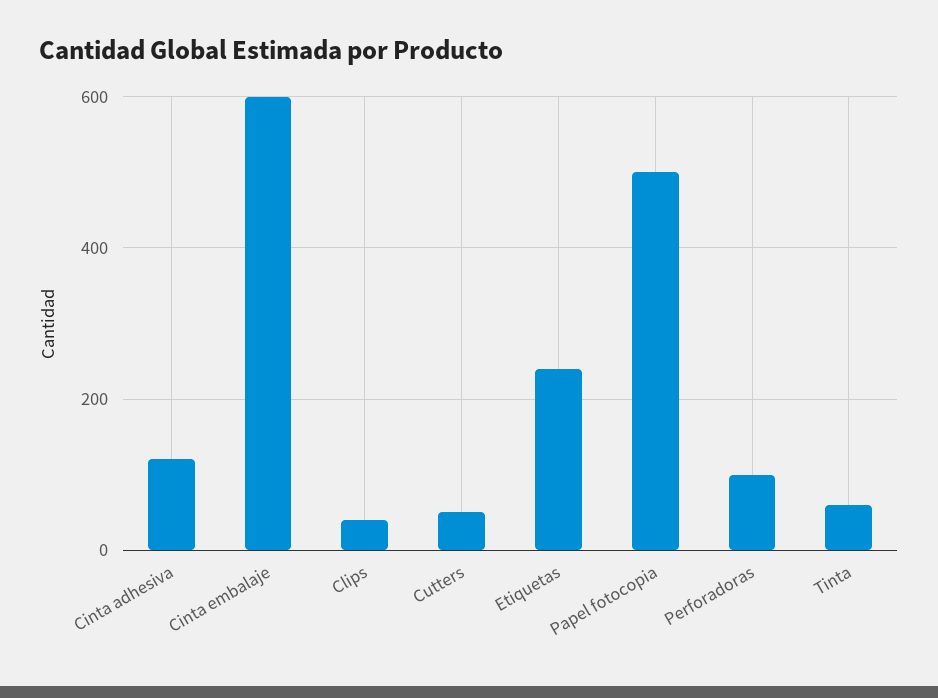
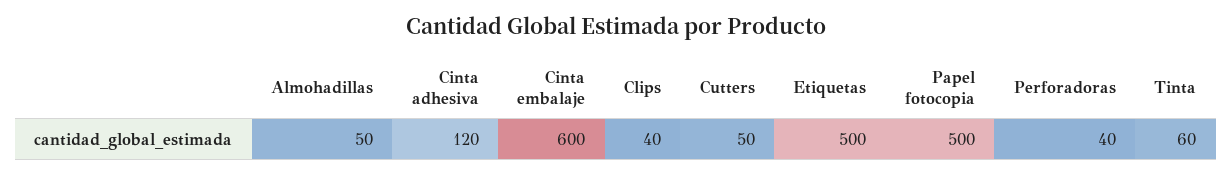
Etiquetas: 240 -> 500
Perforadoras: 100 -> 40
Almohadillas: none -> 50

